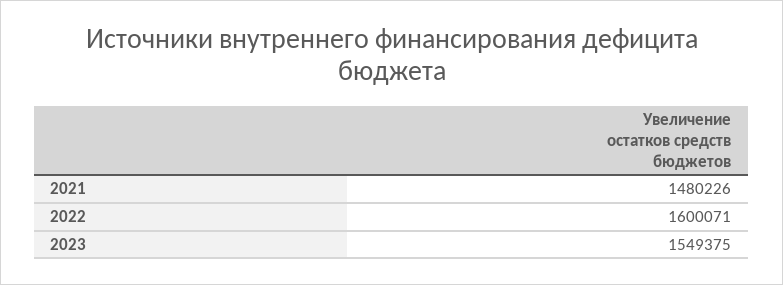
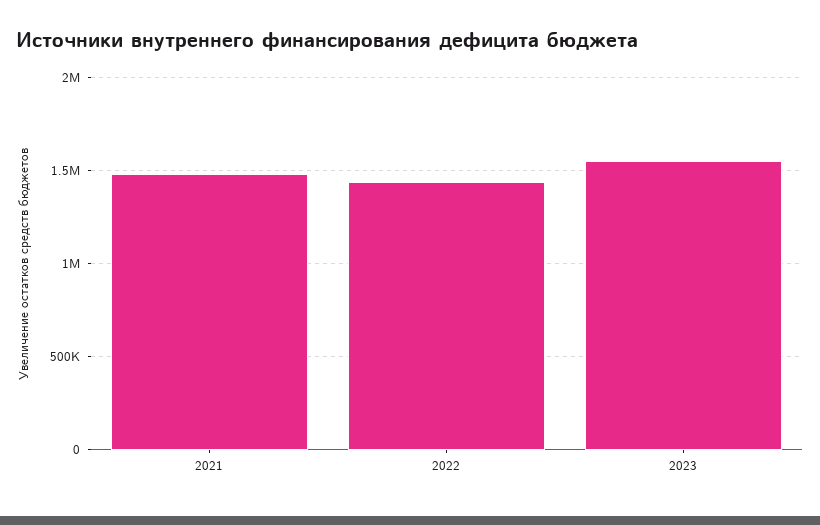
2022: 1600071 -> 1450000

